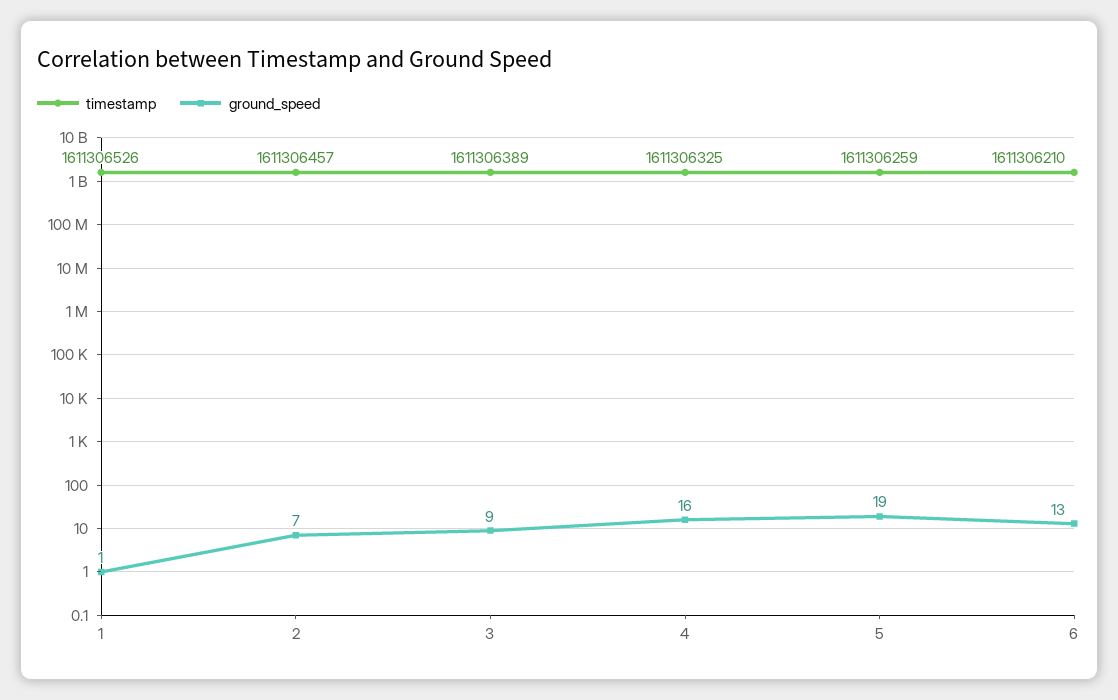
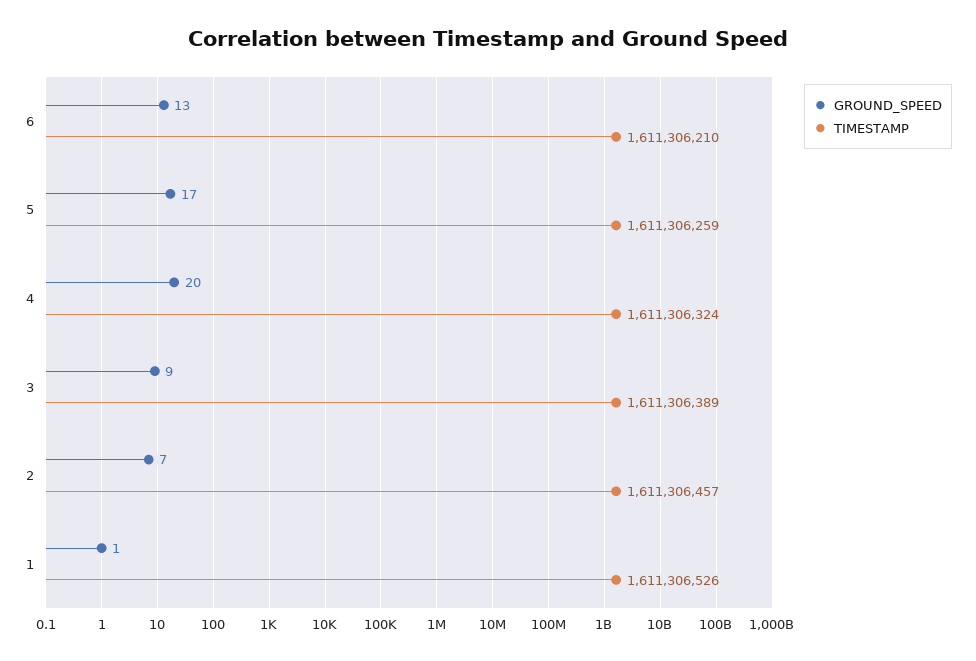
timestamp, 4: 1611306325 -> 1611306324
ground_speed, 4: 16 -> 20
ground_speed, 5: 19 -> 17

